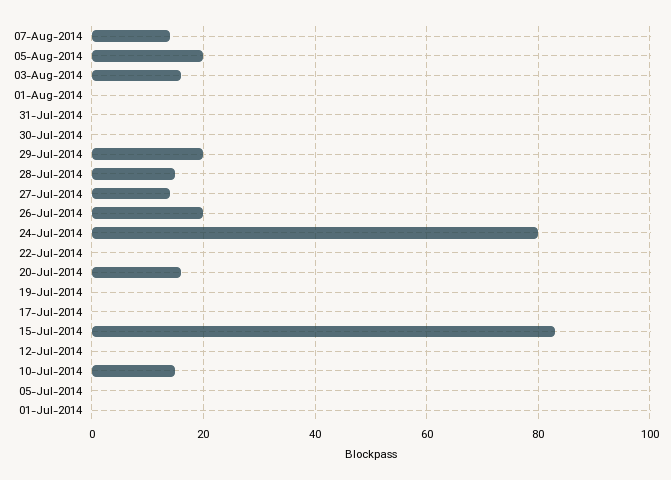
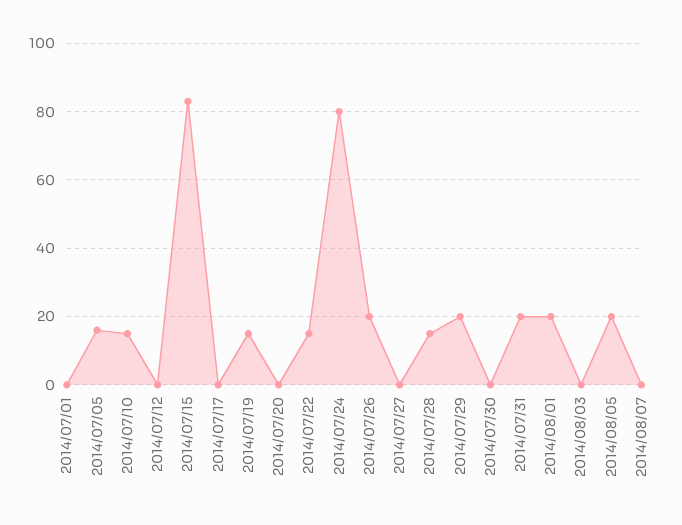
07-Aug-2014: 15 -> 0
03-Aug-2014: 15 -> 0
01-Aug-2014: 0 -> 20
31-Jul-2014: 0 -> 20
27-Jul-2014: 15 -> 0
22-Jul-2014: 0 -> 15
20-Jul-2014: 15 -> 0
19-Jul-2014: 0 -> 15
05-Jul-2014: 0 -> 15

